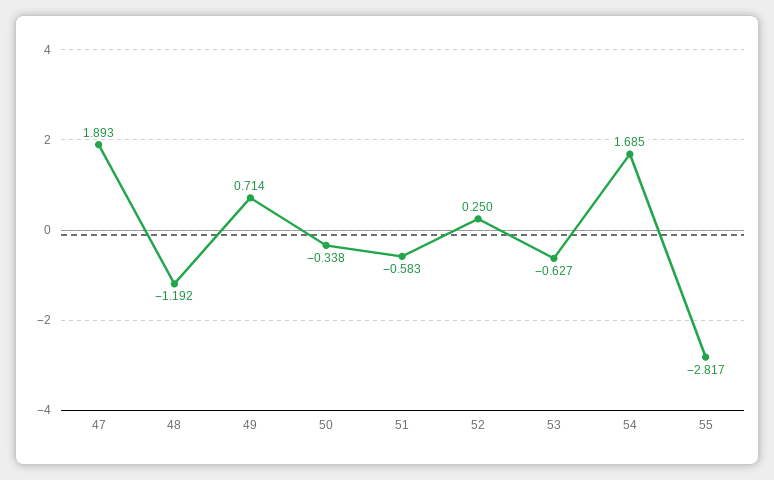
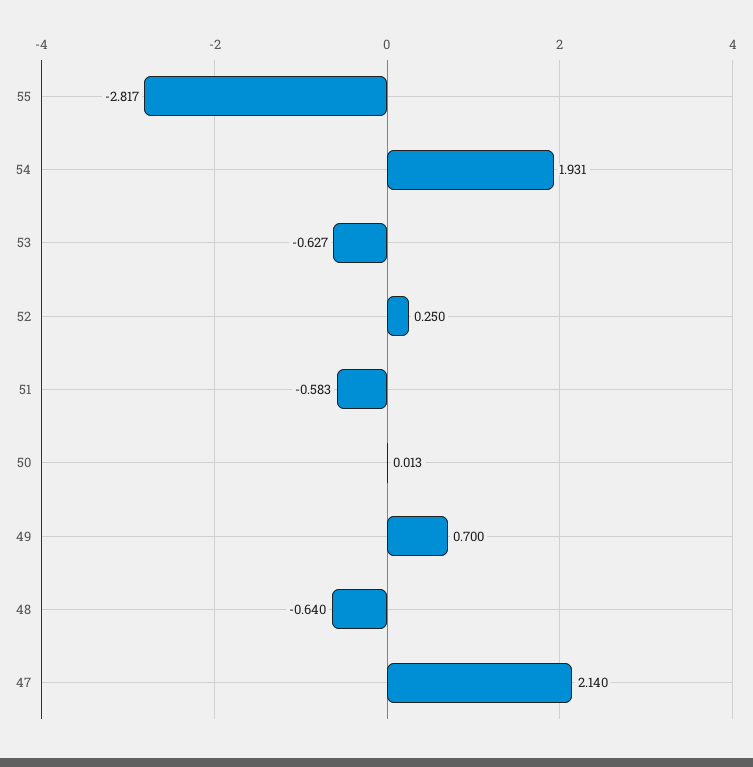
47: 1.893 -> 2.14
48: -1.192 -> -0.64
49: 0.714 -> 0.7
50: -0.338 -> 0.013
54: 1.685 -> 1.931

